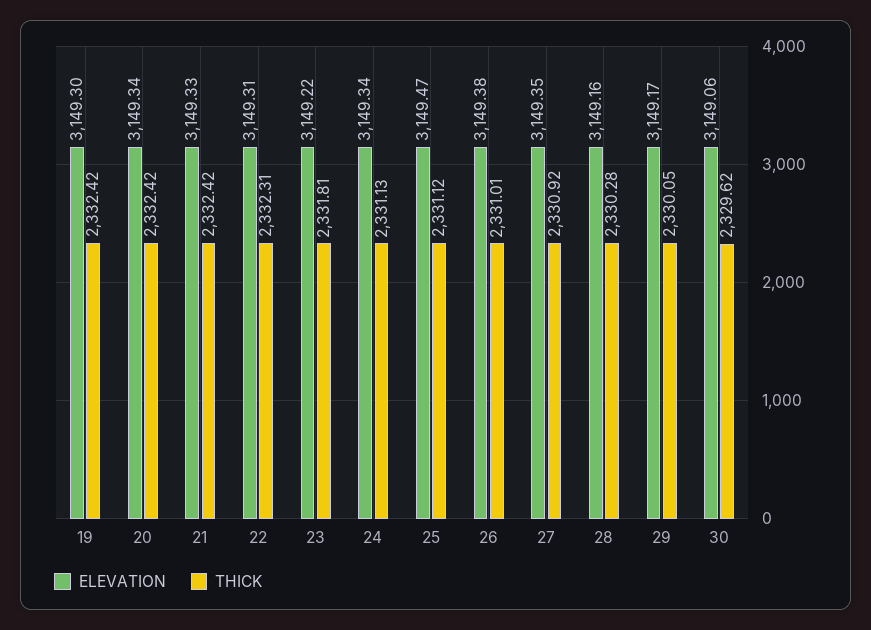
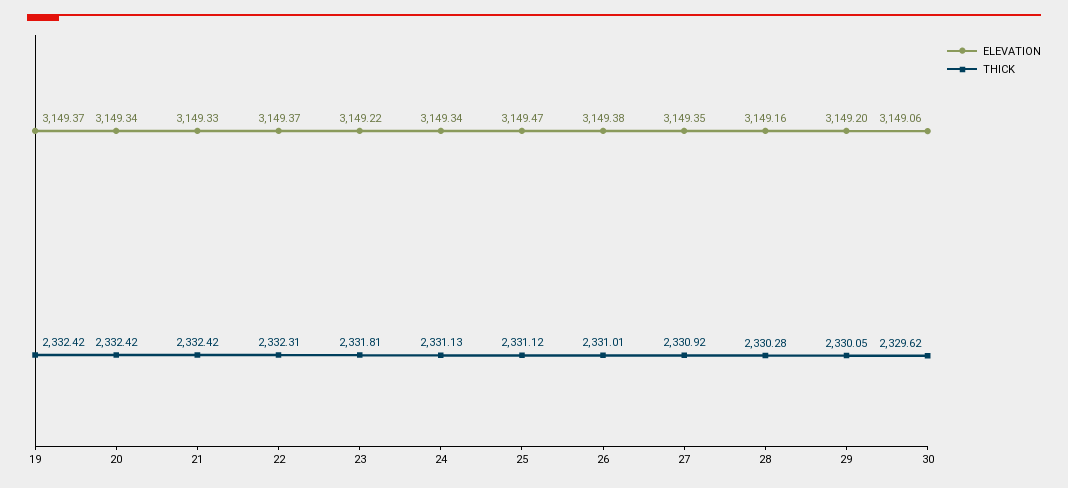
ELEVATION, 19: 3149.3 -> 3149.37
ELEVATION, 22: 3149.31 -> 3149.37
ELEVATION, 29: 3149.17 -> 3149.2

